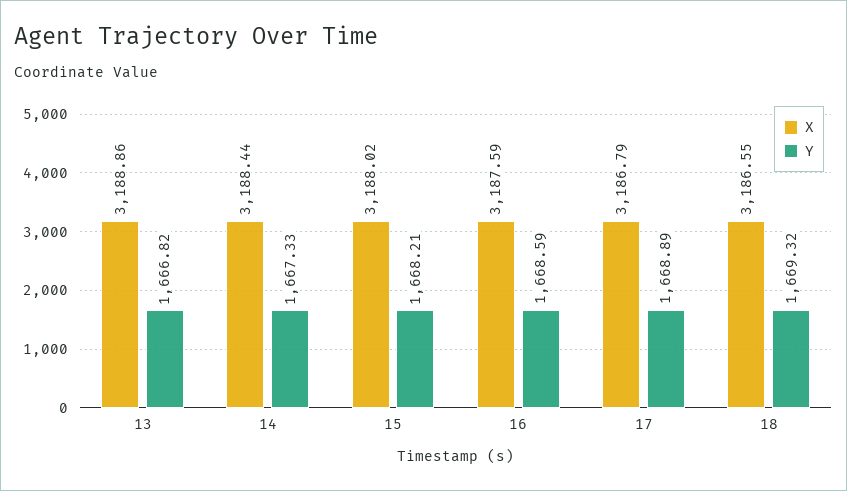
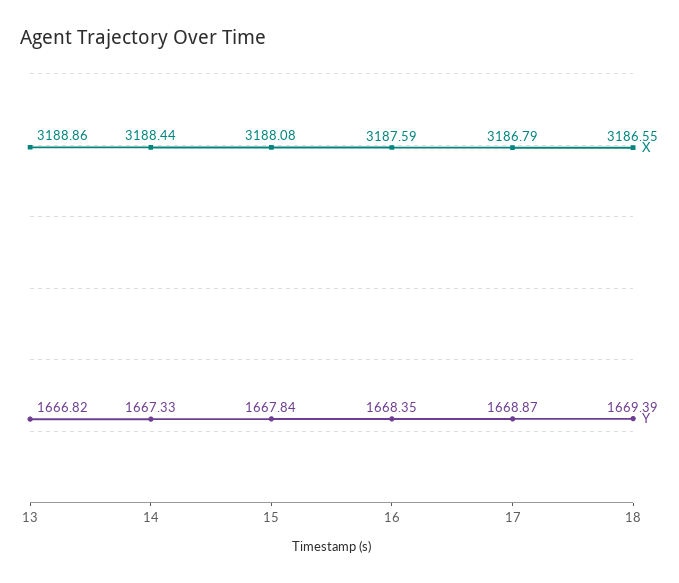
X, 15: 3188.02 -> 3188.08
Y, 15: 1668.21 -> 1667.84
Y, 16: 1668.59 -> 1668.35
Y, 17: 1668.89 -> 1668.87
Y, 18: 1669.32 -> 1669.39

